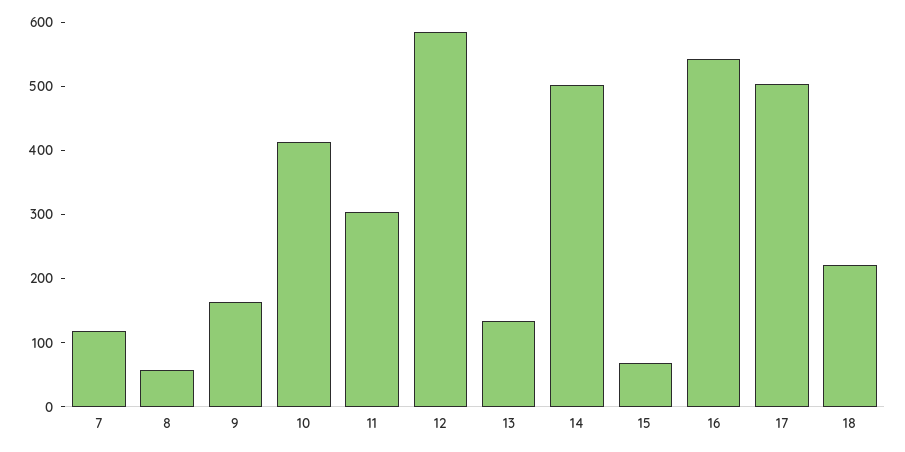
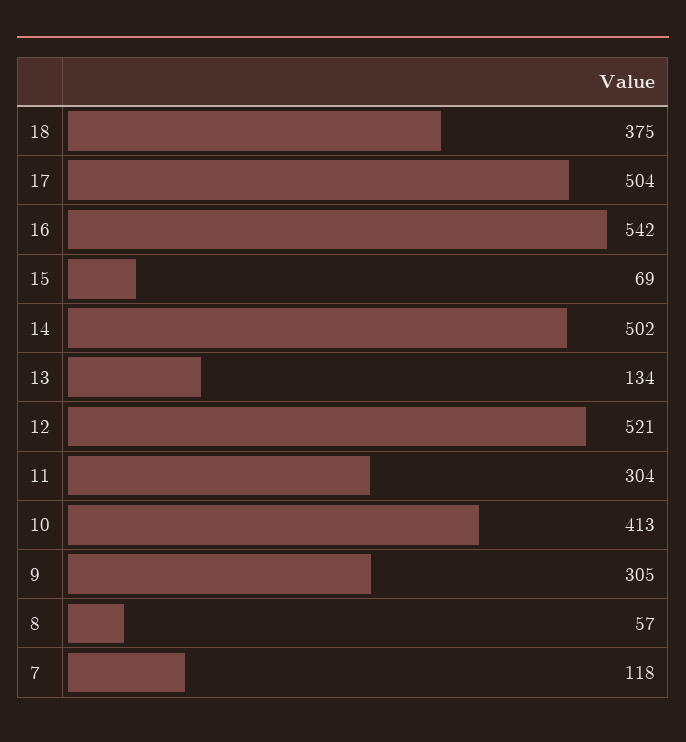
9: 160 -> 305
12: 580 -> 521
18: 220 -> 375

